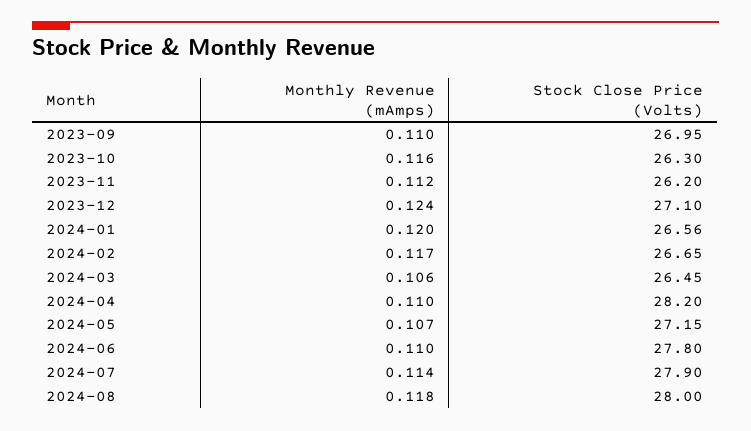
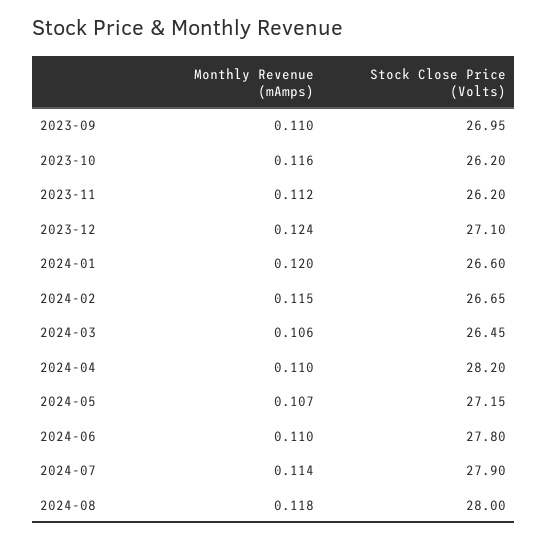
Stock Close Price (Volts), 2023-10: 26.3 -> 26.2
Stock Close Price (Volts), 2024-01: 26.56 -> 26.6
Monthly Revenue (mAmps), 2024-02: 0.117 -> 0.115

